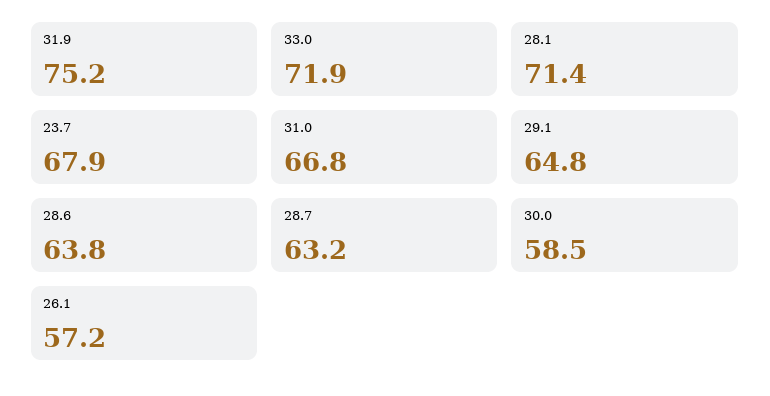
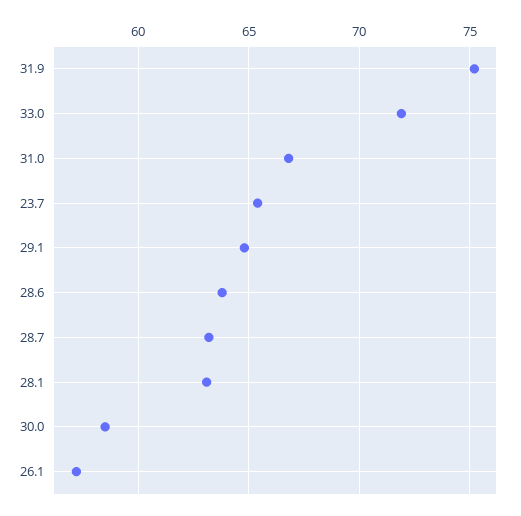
28.1: 71.4 -> 63
23.7: 67.9 -> 65.5

